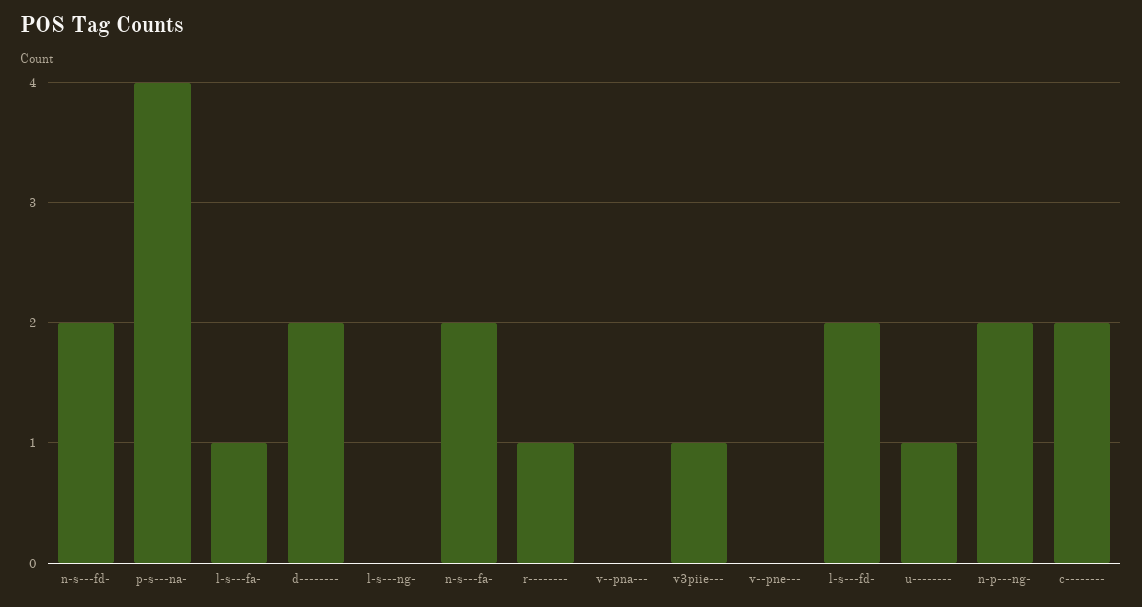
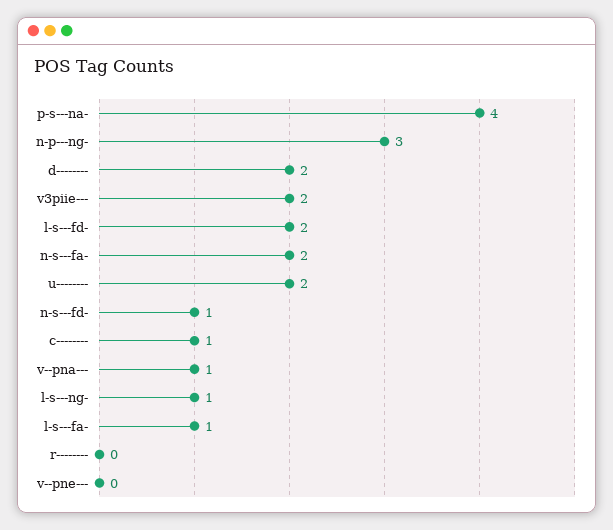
n-s---fd-: 2 -> 1
l-s---ng-: 0 -> 1
r--------: 1 -> 0
v--pna---: 0 -> 1
v3piie---: 1 -> 2
u--------: 1 -> 2
n-p---ng-: 2 -> 3
c--------: 2 -> 1

